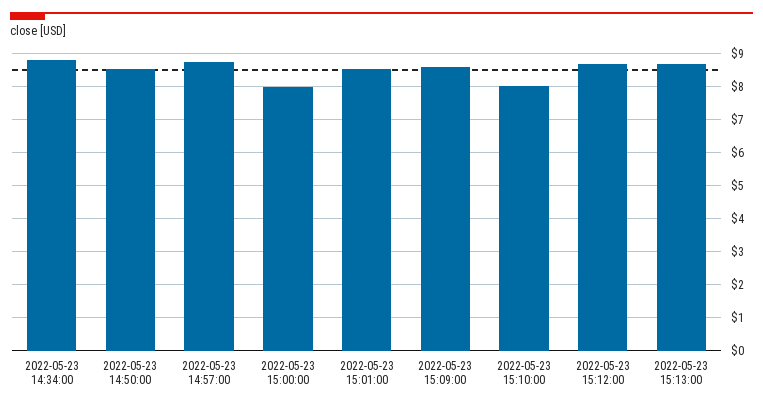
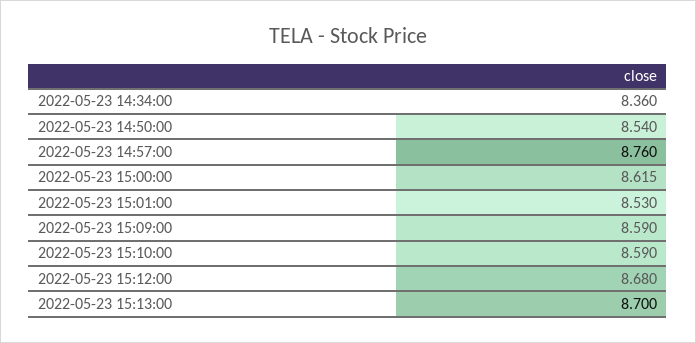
2022-05-23 14:34:00: 8.8 -> 8.36
2022-05-23 15:00:00: 8 -> 8.615
2022-05-23 15:10:00: 8 -> 8.59

